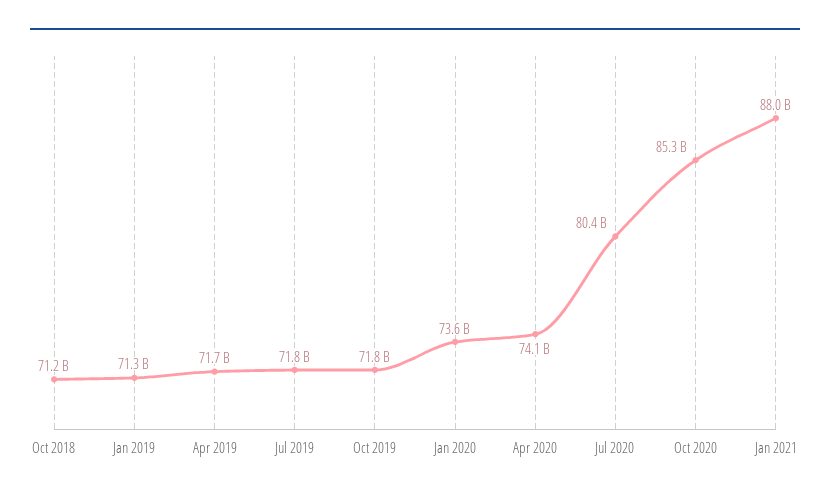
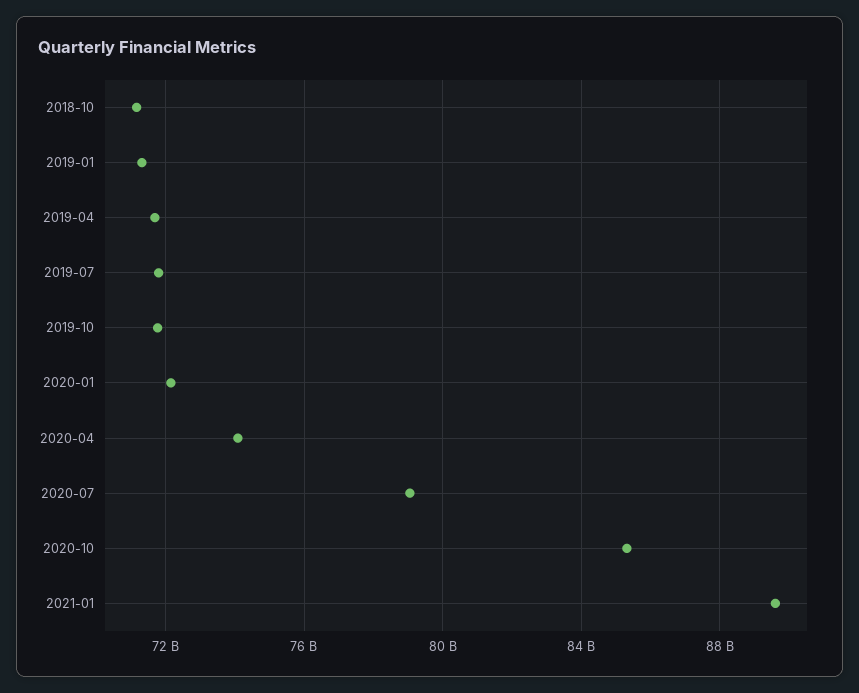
Jan 2020: 73600000000 -> 72000000000
Jul 2020: 80400000000 -> 79000000000
Jan 2021: 88000000000 -> 89500000000

